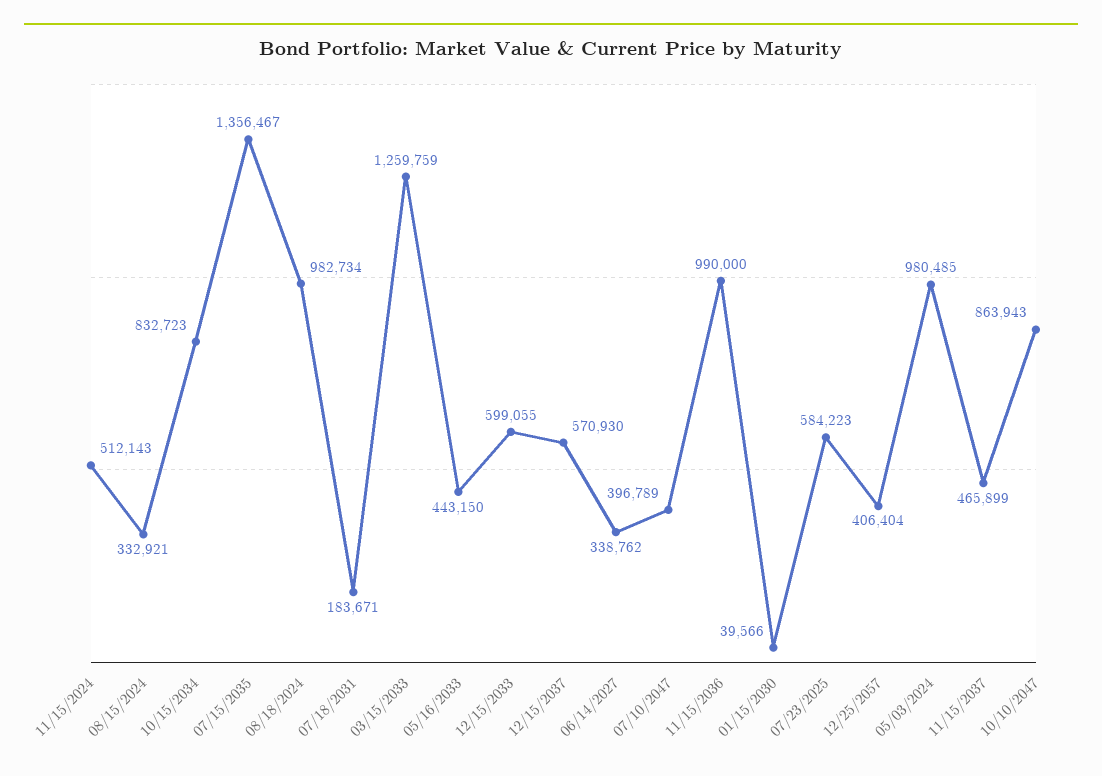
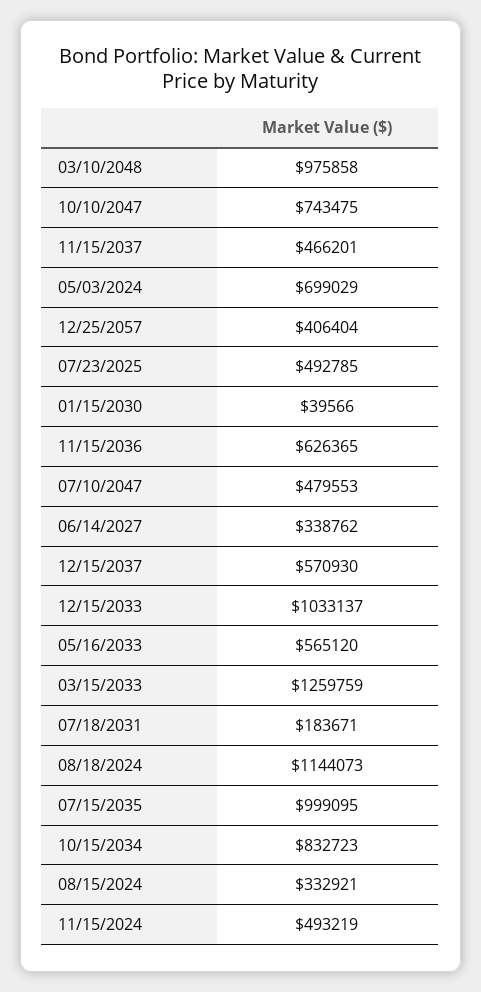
11/15/2024: 512143 -> 493219
07/15/2035: 1356467 -> 999095
08/18/2024: 982734 -> 1144073
05/16/2033: 443150 -> 565120
12/15/2033: 599055 -> 1033137
07/10/2047: 396789 -> 479553
11/15/2036: 990000 -> 626365
07/23/2025: 584223 -> 492785
05/03/2024: 980485 -> 699029
11/15/2037: 465899 -> 466201
10/10/2047: 863943 -> 743475
03/10/2048: none -> 975858

